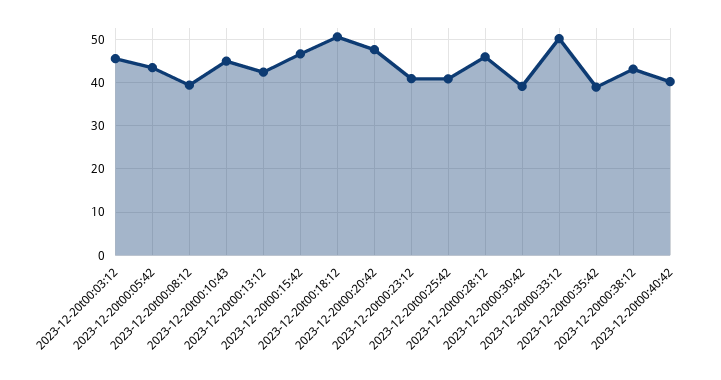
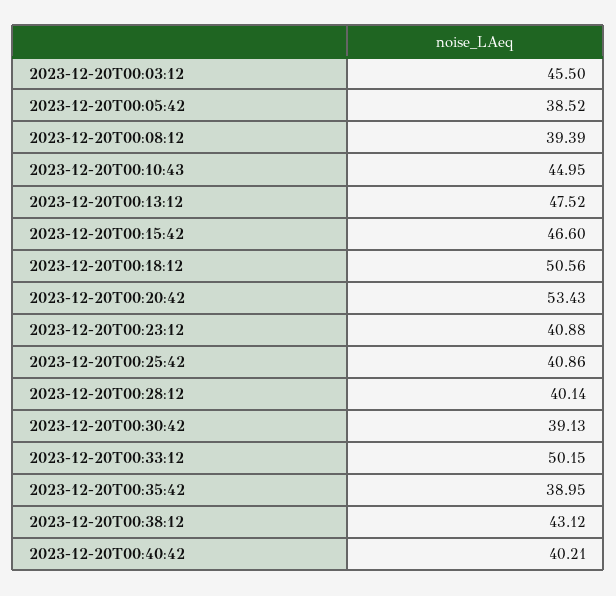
2023-12-20t00:05:42: 44 -> 38.52
2023-12-20t00:13:12: 42 -> 47.52
2023-12-20t00:20:42: 48 -> 53.43
2023-12-20t00:28:12: 46 -> 40.14

